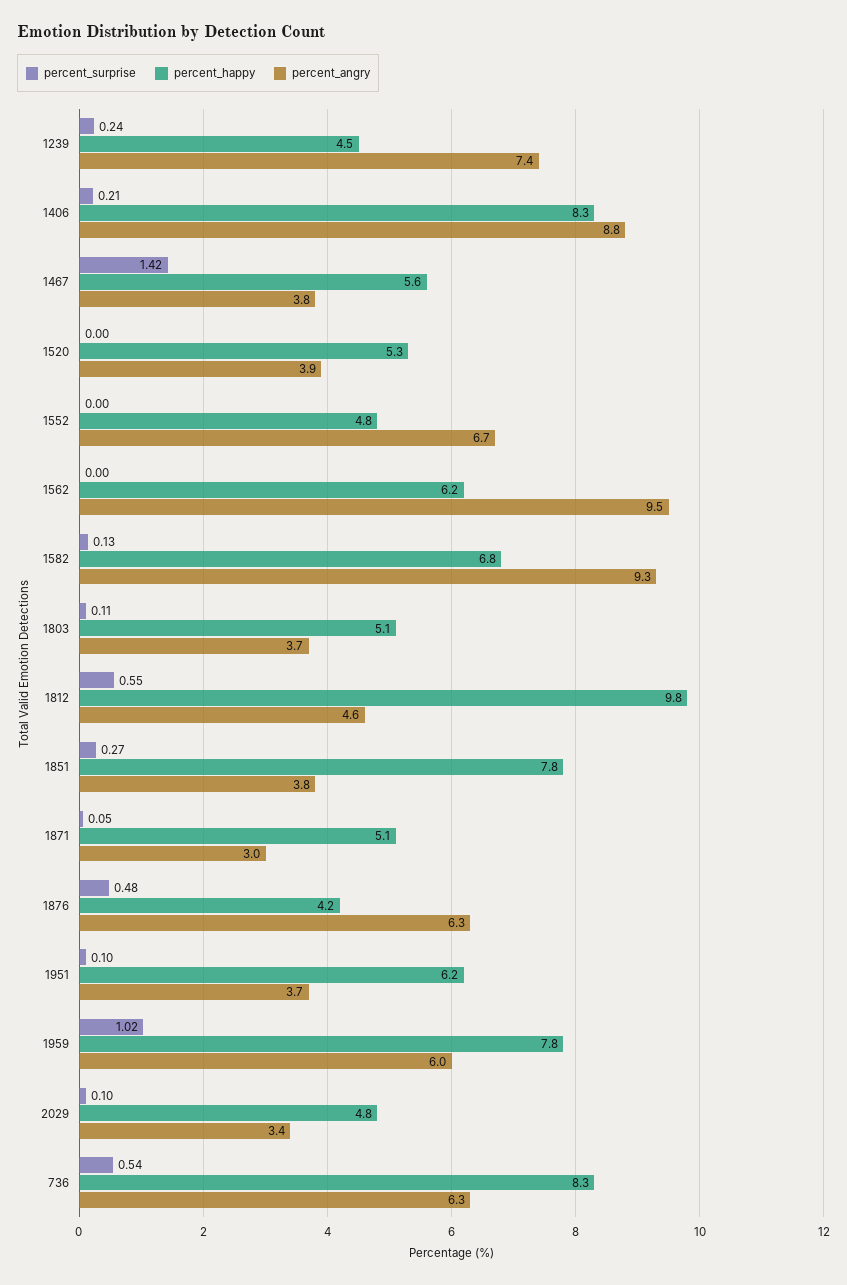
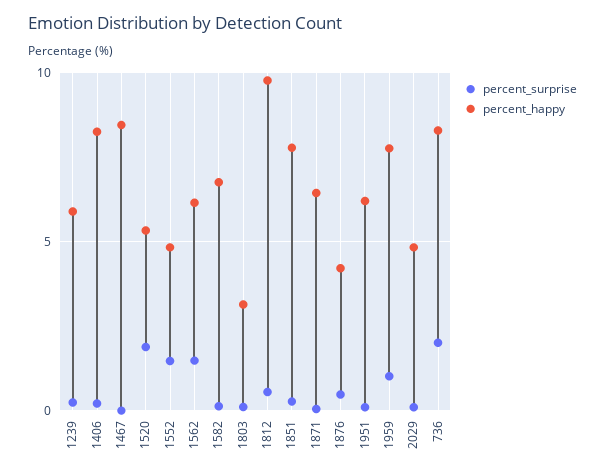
percent_happy, 1239: 4.5 -> 6
percent_angry, 1239: 7.4 -> none
percent_angry, 1406: 8.8 -> none
percent_surprise, 1467: 1.42 -> 0
percent_happy, 1467: 5.6 -> 8.5
percent_angry, 1467: 3.8 -> none
percent_surprise, 1520: 0 -> 2
percent_angry, 1520: 3.9 -> none
percent_surprise, 1552: 0 -> 1.5
percent_angry, 1552: 6.7 -> none
percent_surprise, 1562: 0 -> 1.5
percent_angry, 1562: 9.5 -> none
percent_angry, 1582: 9.3 -> none
percent_happy, 1803: 5.1 -> 3
percent_angry, 1803: 3.7 -> none
percent_angry, 1812: 4.6 -> none
percent_angry, 1851: 3.8 -> none
percent_happy, 1871: 5.1 -> 6.5
percent_angry, 1871: 3 -> none
percent_angry, 1876: 6.3 -> none
percent_angry, 1951: 3.7 -> none
percent_angry, 1959: 6 -> none
percent_angry, 2029: 3.4 -> none
percent_surprise, 736: 0.54 -> 2
percent_angry, 736: 6.3 -> none

